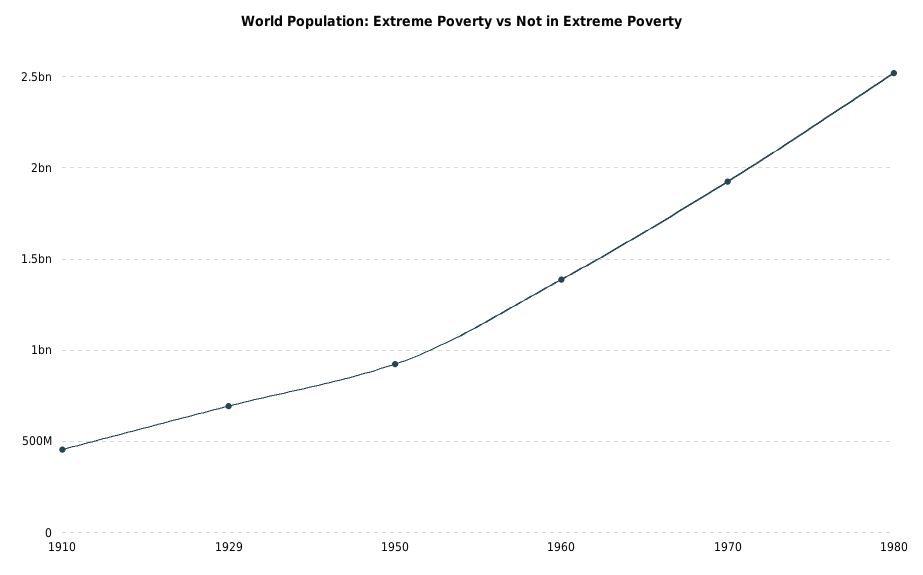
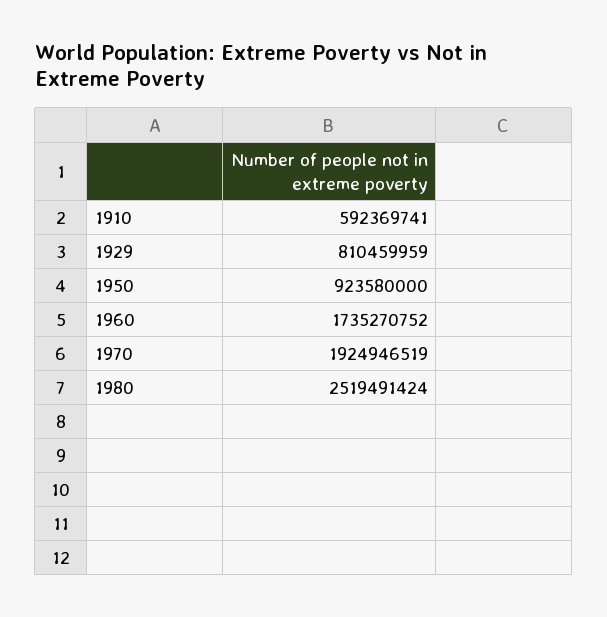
1910: 450000000 -> 592369741
1929: 700000000 -> 810459959
1960: 1400000000 -> 1735270752

